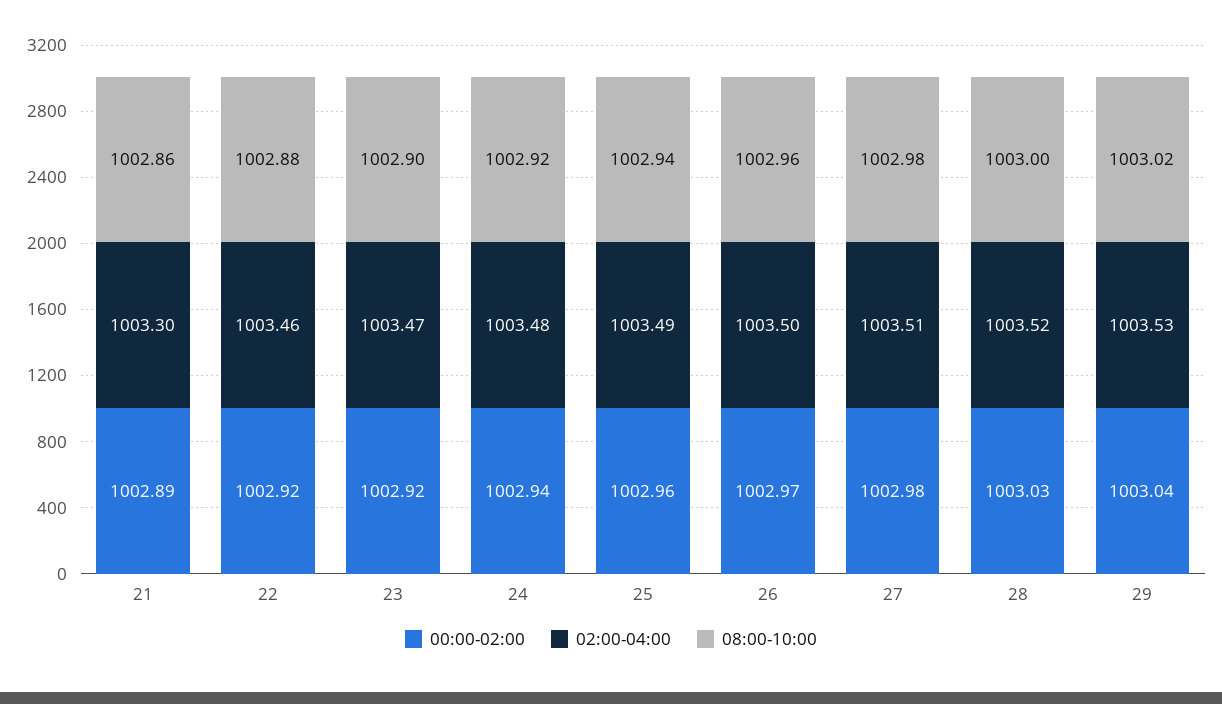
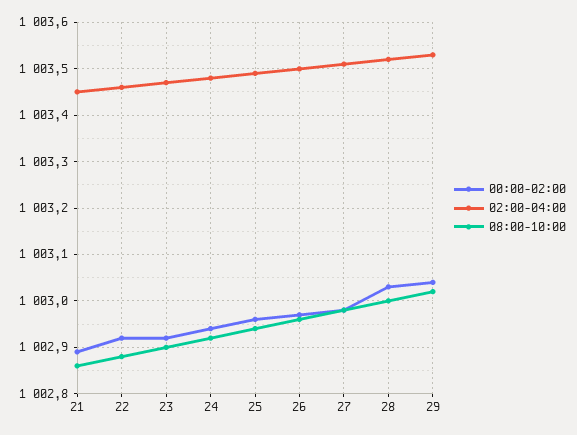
02:00-04:00, 21: 1003.3 -> 1003.45

